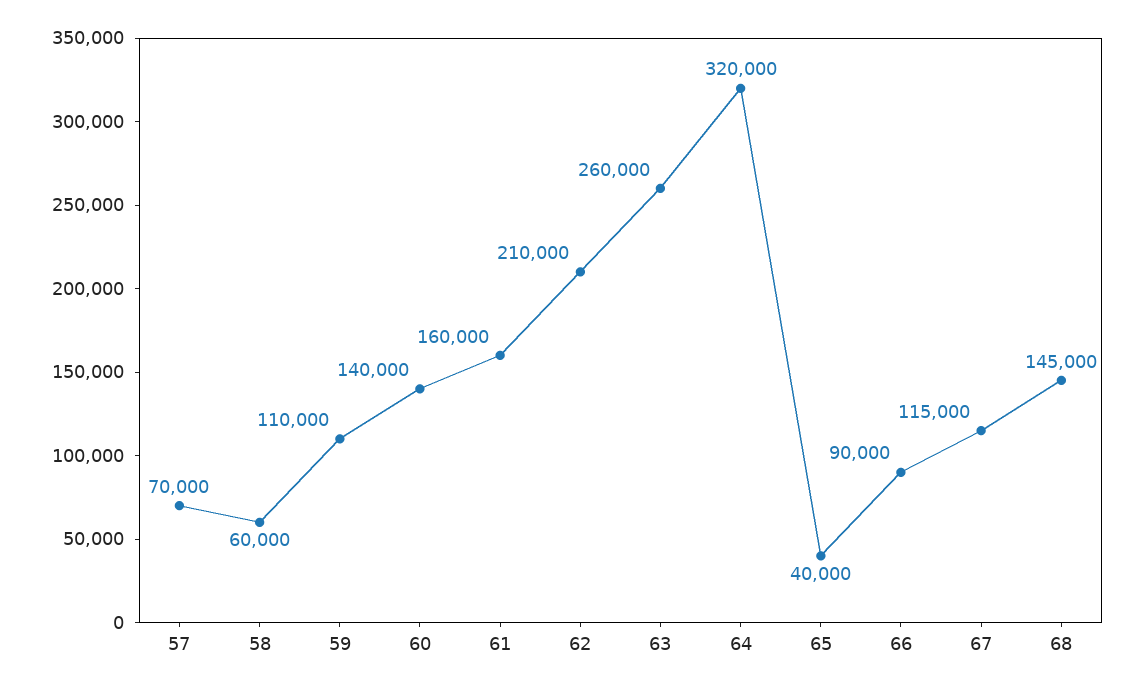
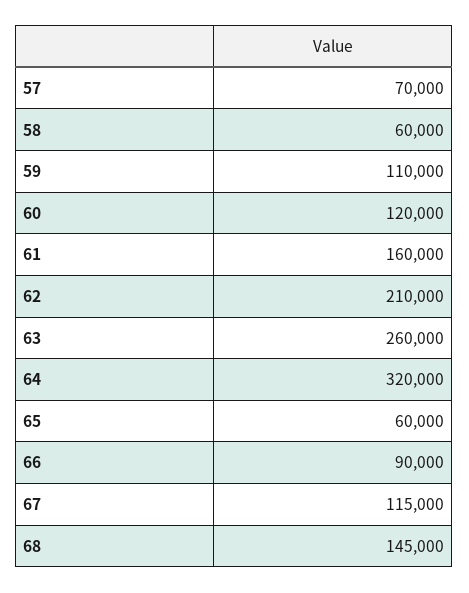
60: 140000 -> 120000
65: 40000 -> 60000

